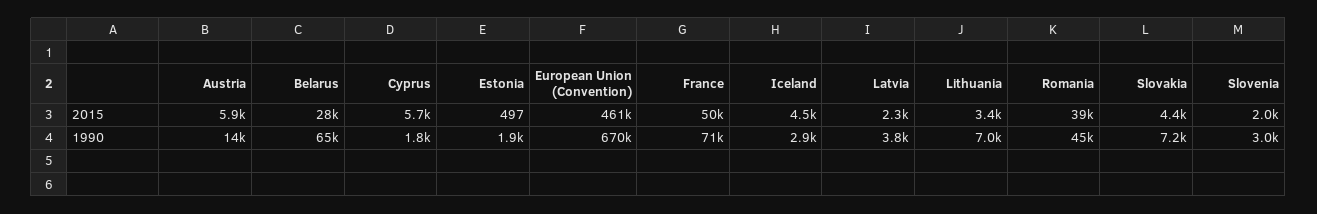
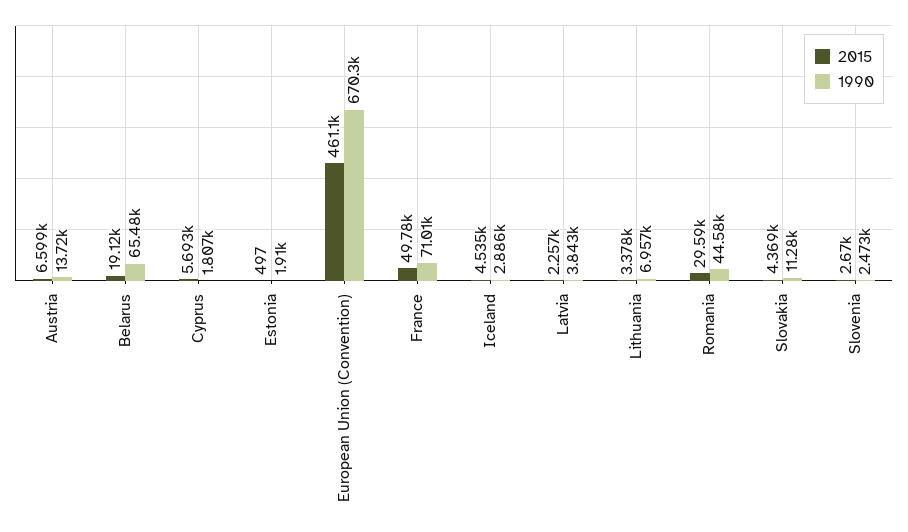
2015, Austria: 5900 -> 6599
2015, Belarus: 28000 -> 19120
2015, Romania: 39000 -> 29590
2015, Slovenia: 2000 -> 2670
1990, Slovakia: 7200 -> 11280
1990, Slovenia: 3000 -> 2473

